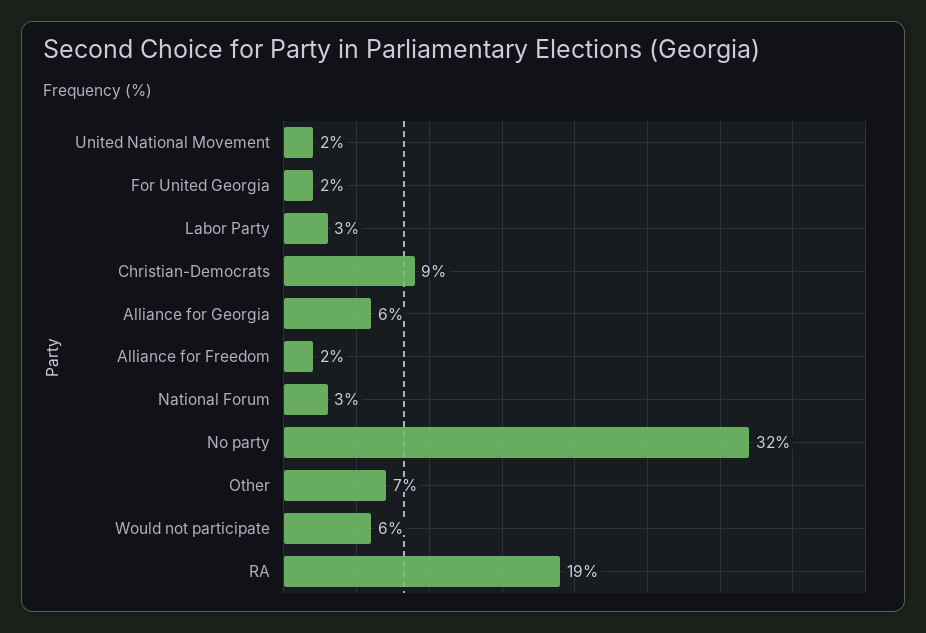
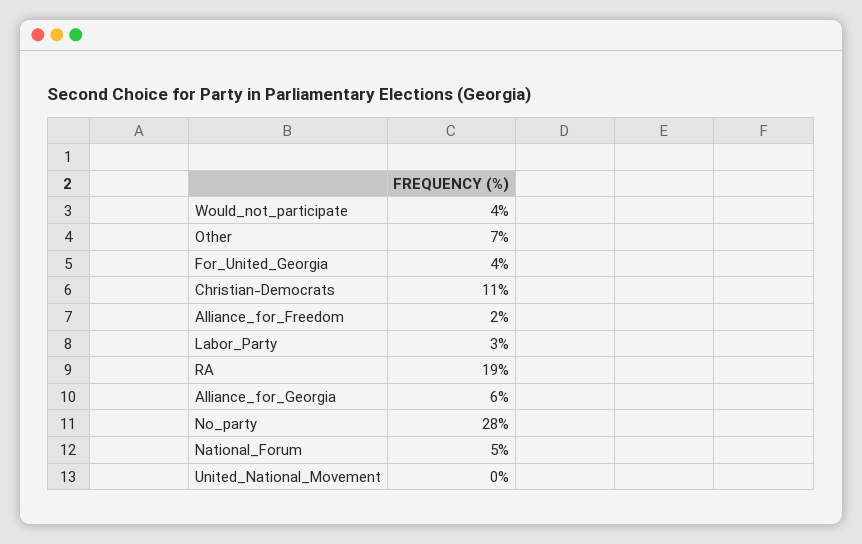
United National Movement: 2 -> 0
For United Georgia: 2 -> 4
Christian-Democrats: 9 -> 11
National Forum: 3 -> 5
No party: 32 -> 28
Would not participate: 6 -> 4

